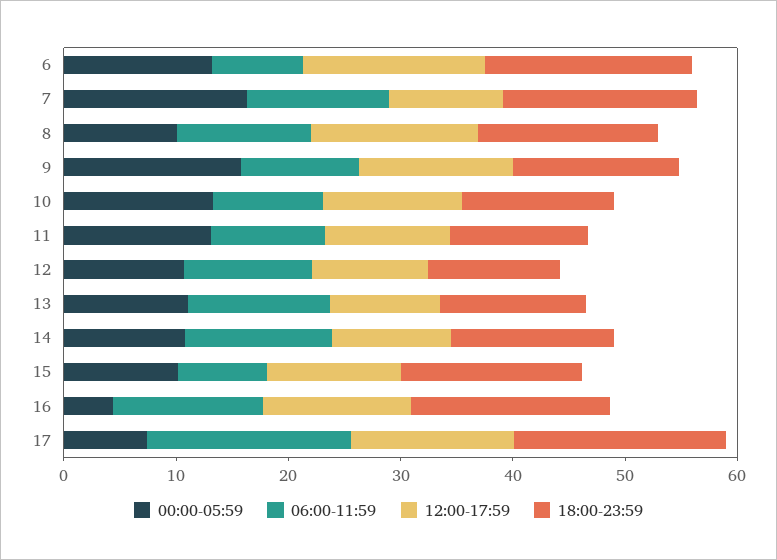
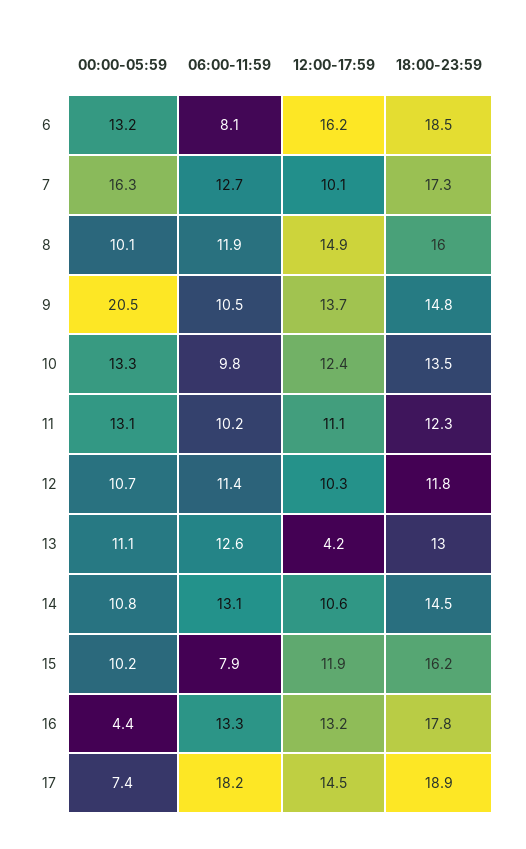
00:00-05:59, 9: 16 -> 20.5
12:00-17:59, 13: 10 -> 4.2

